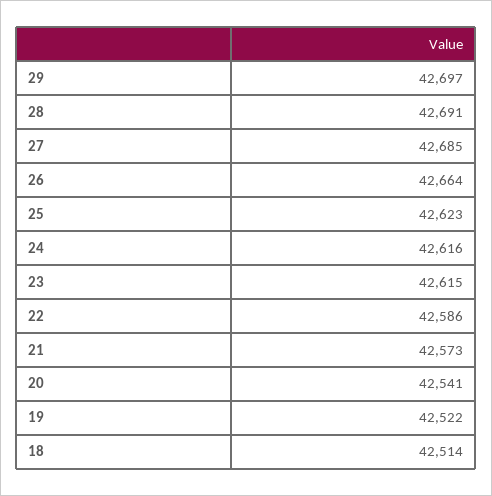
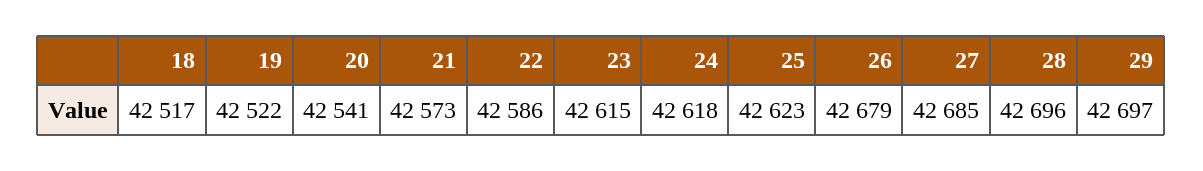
28: 42691 -> 42696
26: 42664 -> 42679
24: 42616 -> 42618
18: 42514 -> 42517

